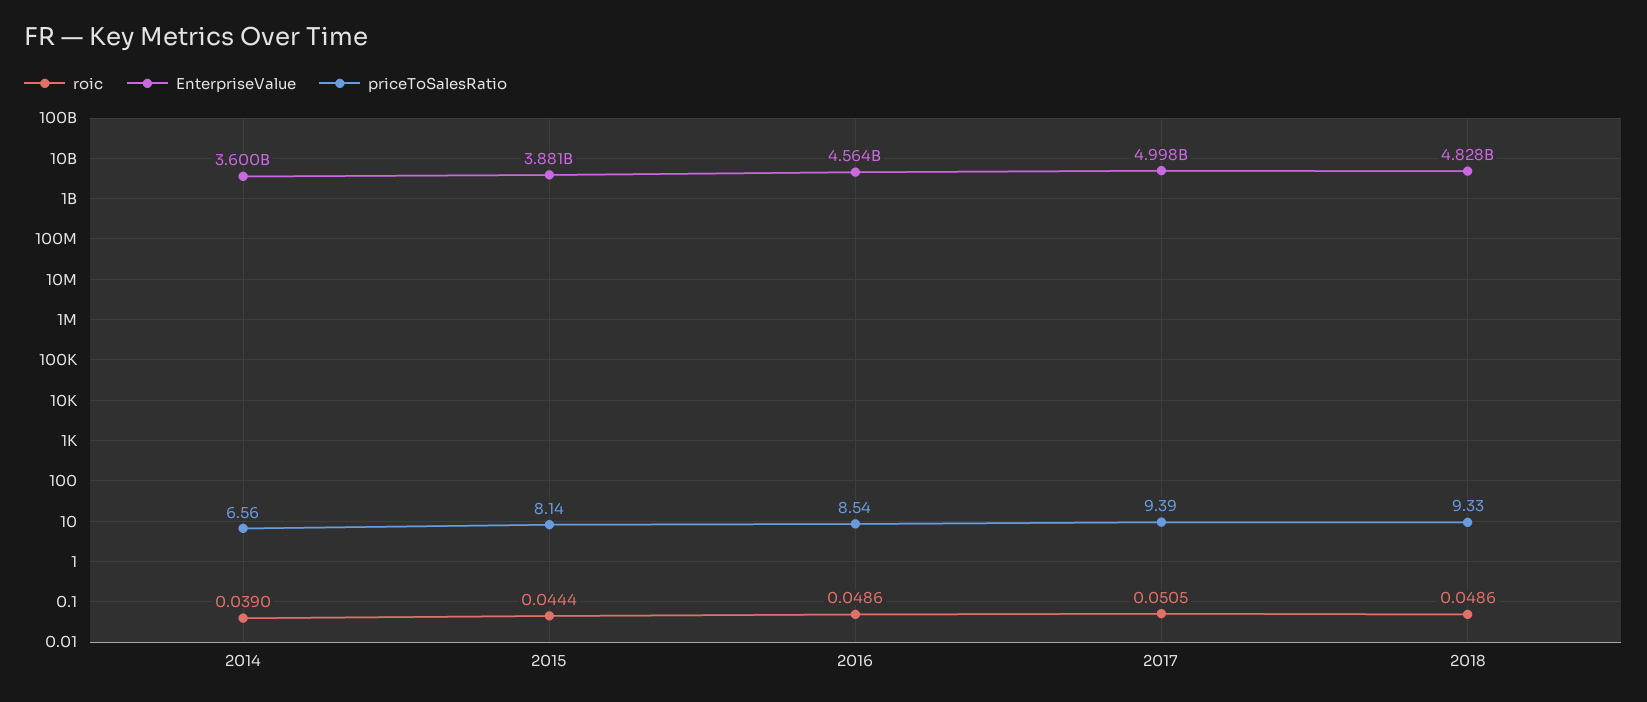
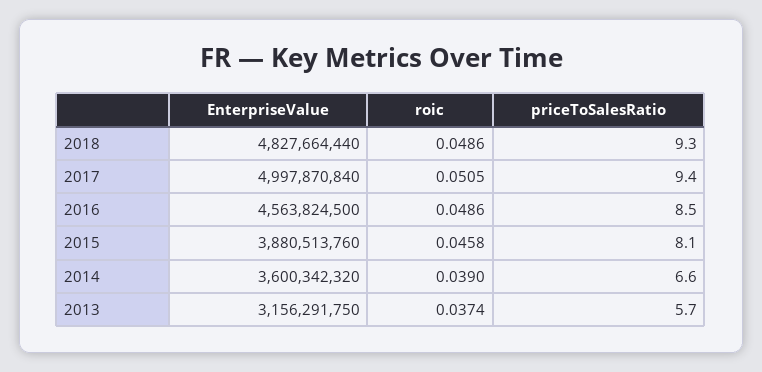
roic, 2015: 0.0444 -> 0.0458
EnterpriseValue, 2013: none -> 3156291750
roic, 2013: none -> 0.0374
priceToSalesRatio, 2013: none -> 5.7

